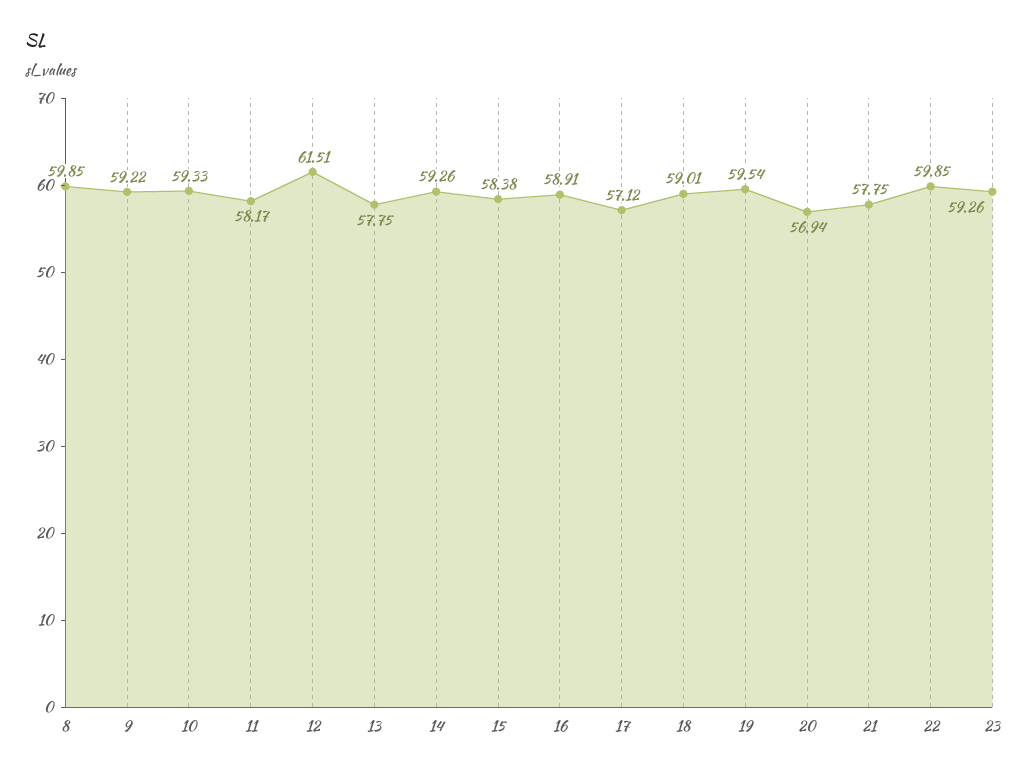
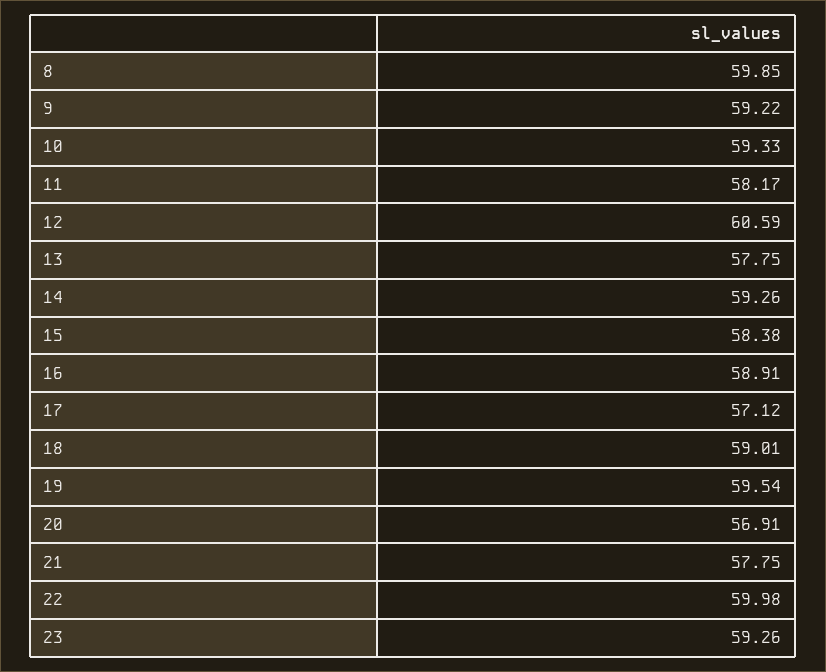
12: 61.51 -> 60.59
20: 56.94 -> 56.91
22: 59.85 -> 59.98

